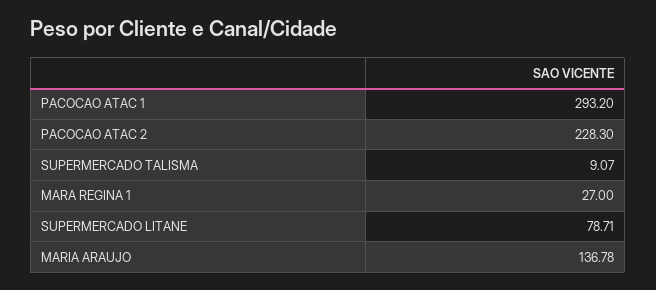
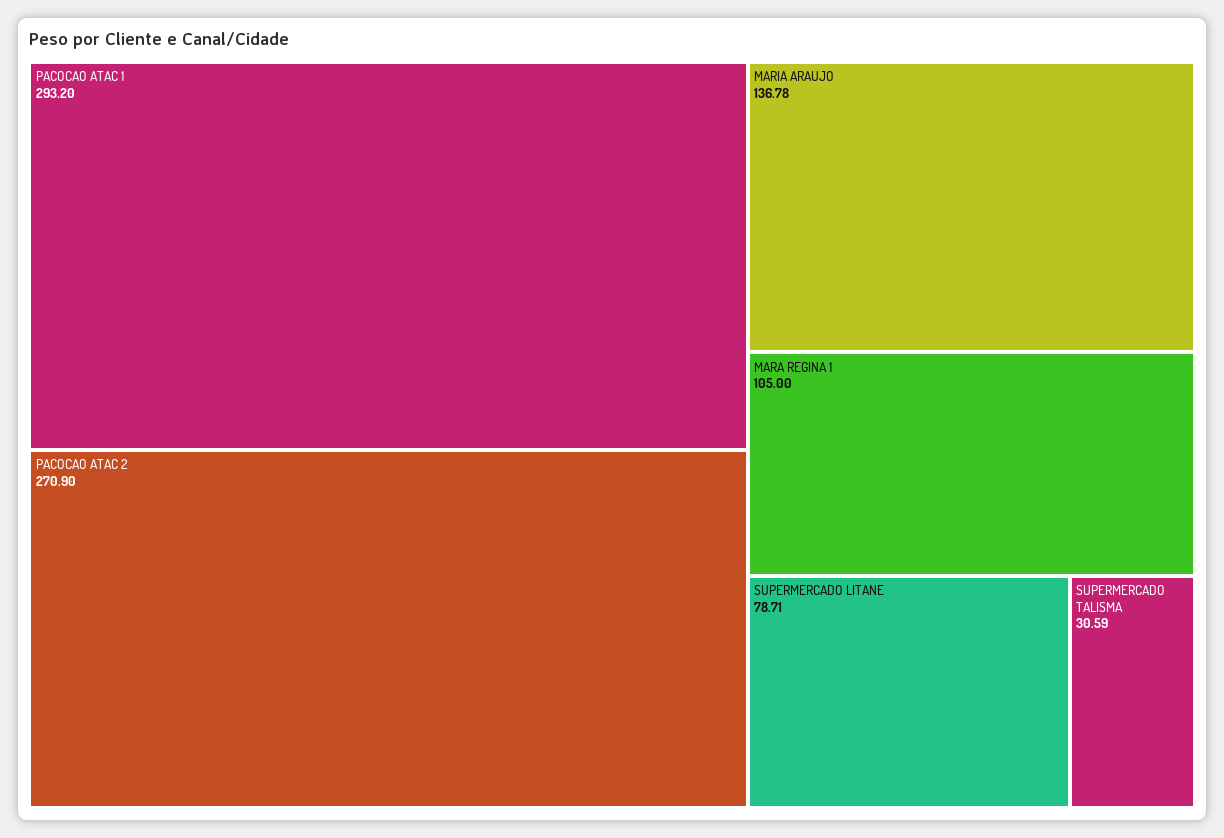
PACOCAO ATAC 2: 228.3 -> 270.9
SUPERMERCADO TALISMA: 9.07 -> 30.59
MARA REGINA 1: 27 -> 105

